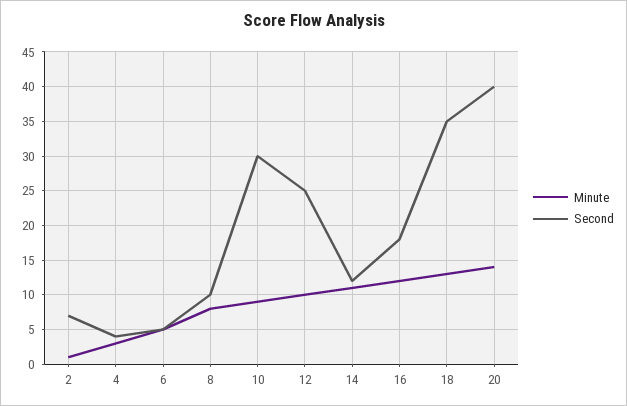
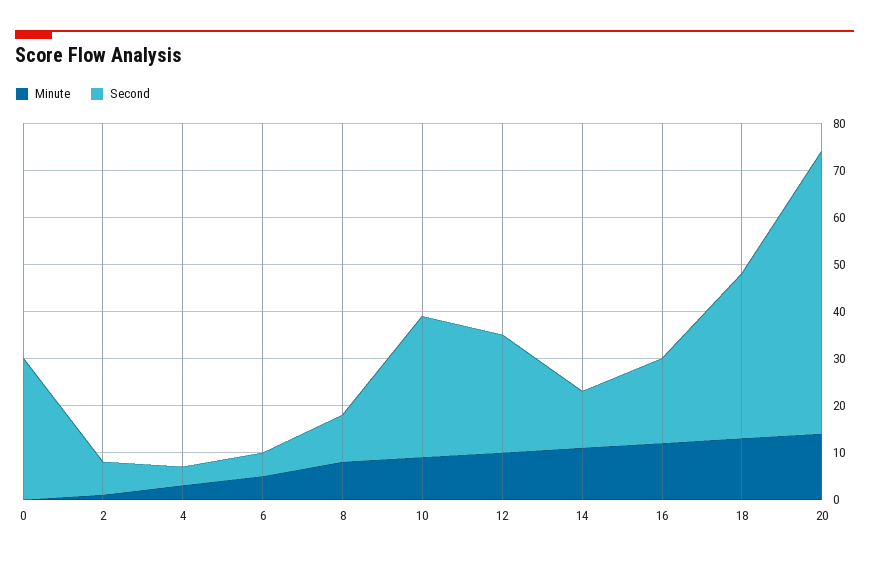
Second, 20: 40 -> 60
Minute, 0: none -> 0
Second, 0: none -> 30

